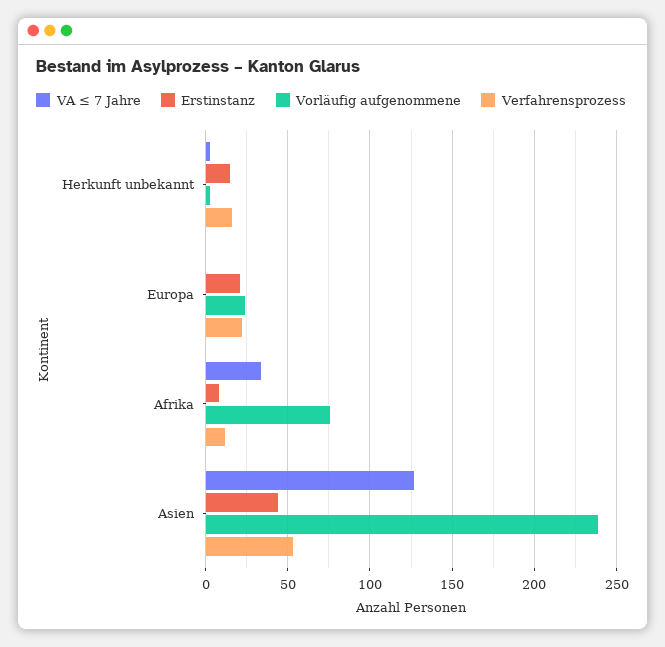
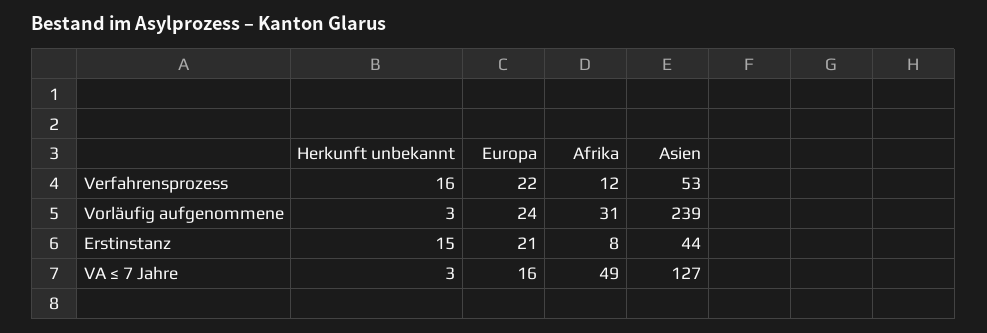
VA ≤ 7 Jahre, Europa: 0 -> 16
VA ≤ 7 Jahre, Afrika: 35 -> 49
Vorläufig aufgenommene, Afrika: 75 -> 31

